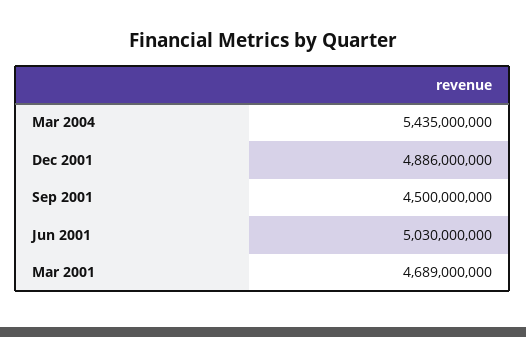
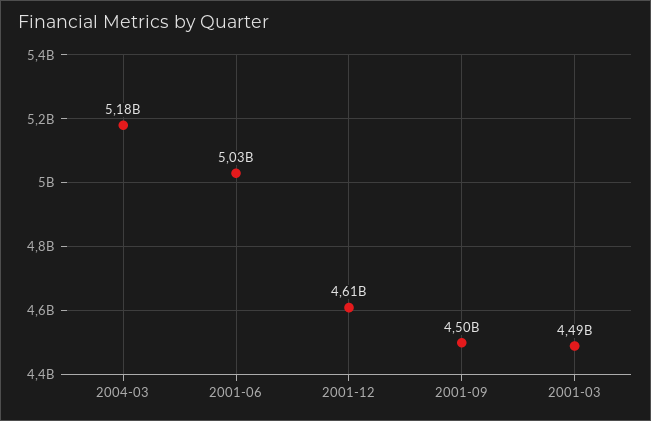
Mar 2004: 5435000000 -> 5180000000
Dec 2001: 4886000000 -> 4610000000
Mar 2001: 4689000000 -> 4490000000

